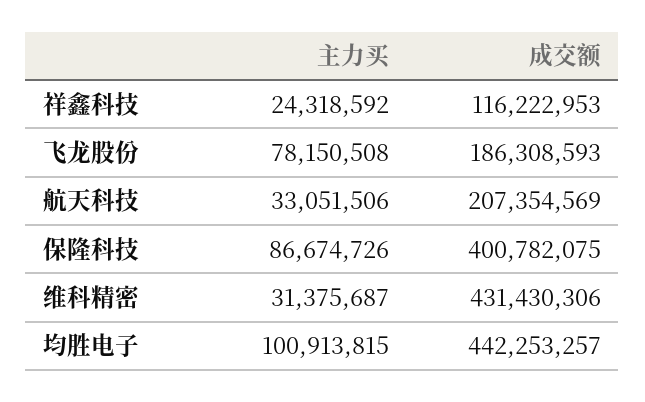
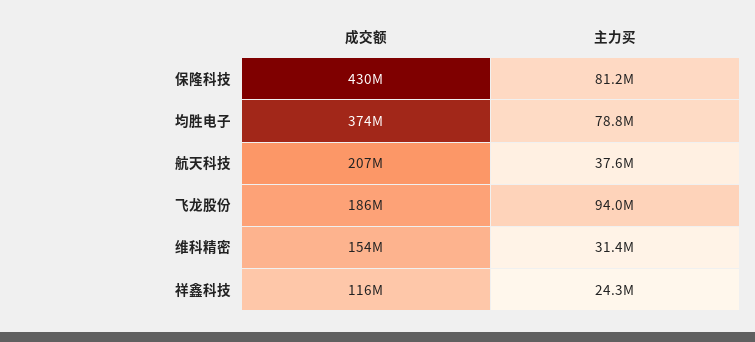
主力买, 飞龙股份: 78150508 -> 94000000
主力买, 航天科技: 33051506 -> 37600000
主力买, 保隆科技: 86674726 -> 81200000
成交额, 保隆科技: 400782075 -> 430000000
成交额, 维科精密: 431430306 -> 154000000
主力买, 均胜电子: 100913815 -> 78800000
成交额, 均胜电子: 442253257 -> 374000000

